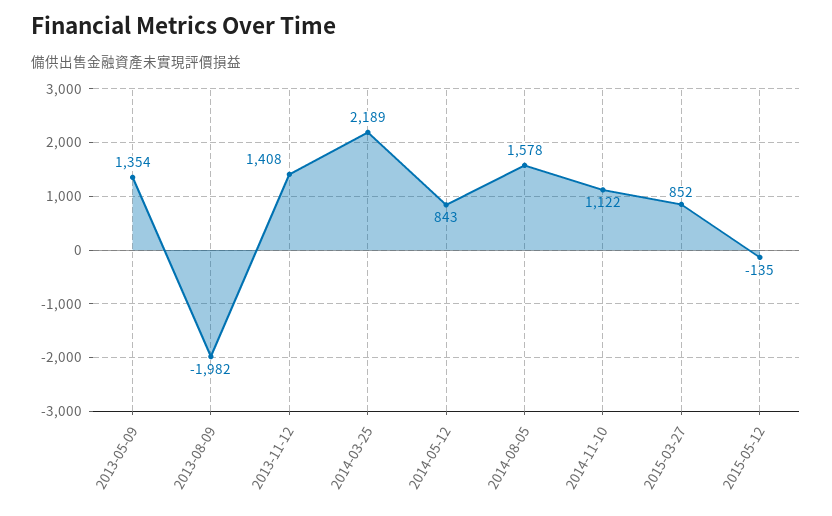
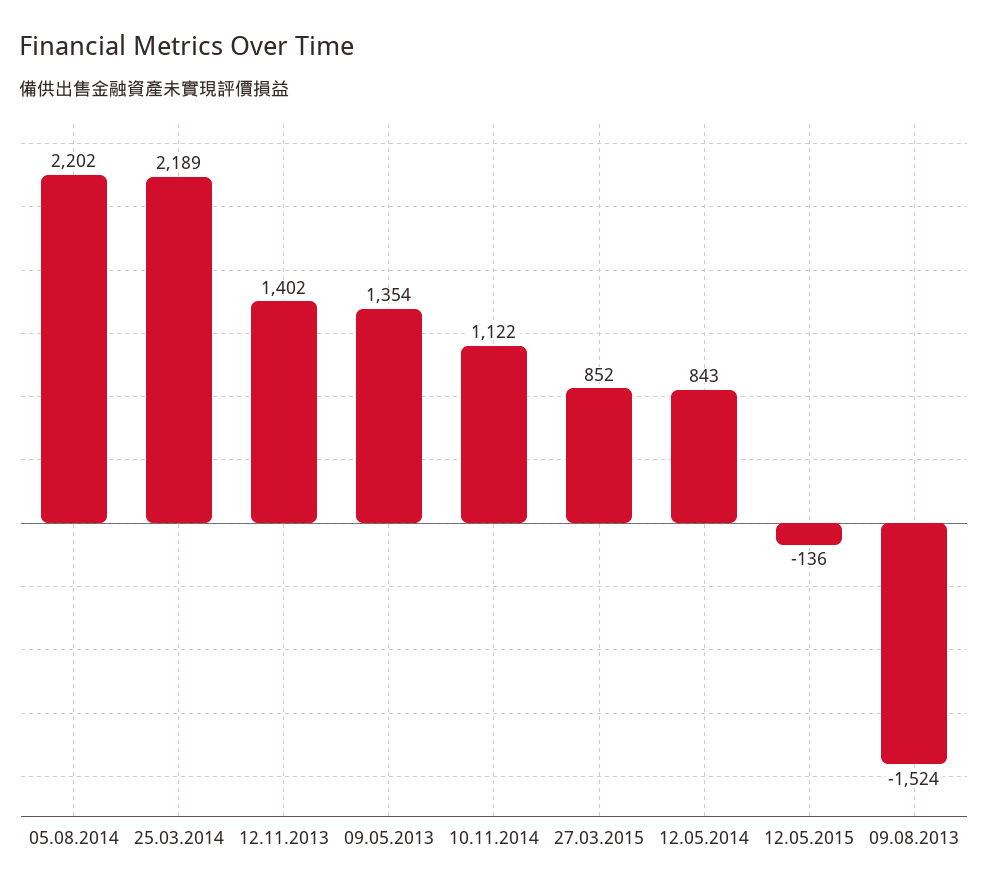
2013-08-09: -1982 -> -1524
2013-11-12: 1408 -> 1402
2014-08-05: 1578 -> 2202
2015-05-12: -135 -> -136

